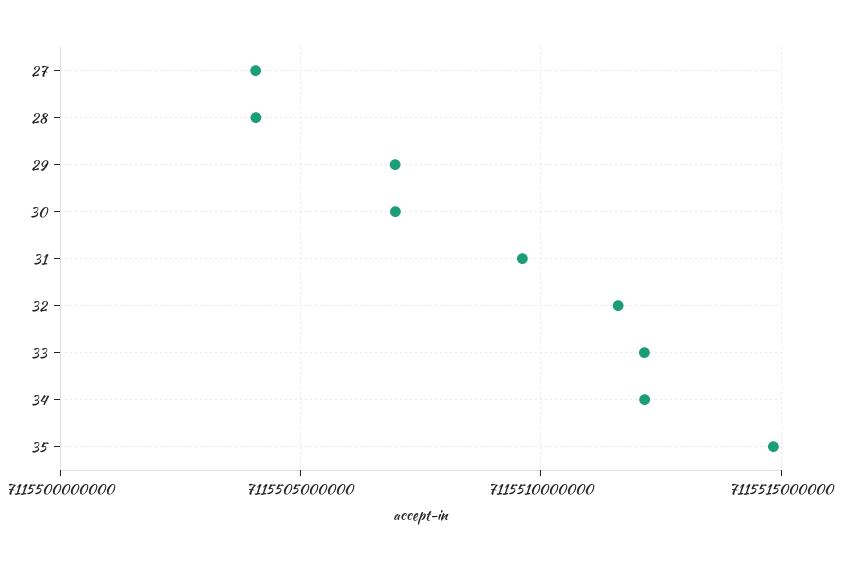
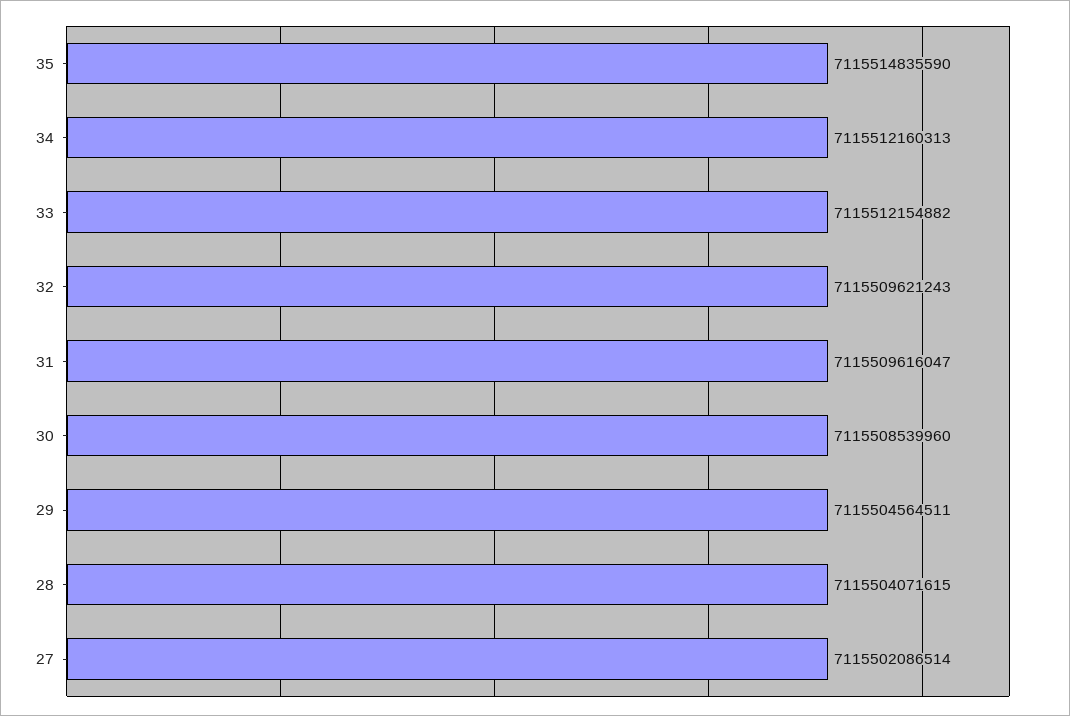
27: 7115504000000 -> 7115502086514
29: 7115507000000 -> 7115504564511
30: 7115507000000 -> 7115508539960
32: 7115511500000 -> 7115509621243

